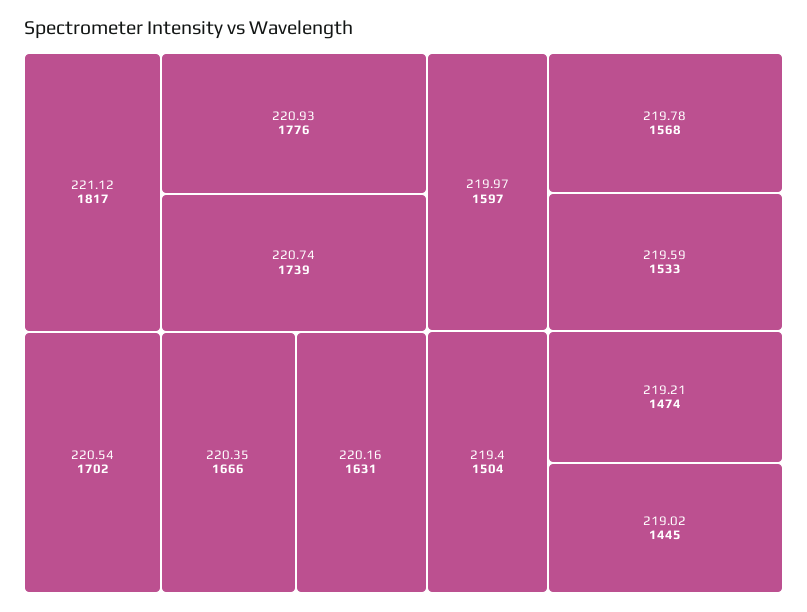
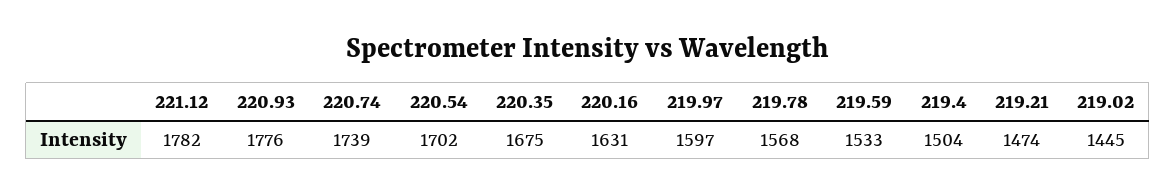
221.12: 1817 -> 1782
220.35: 1666 -> 1675

